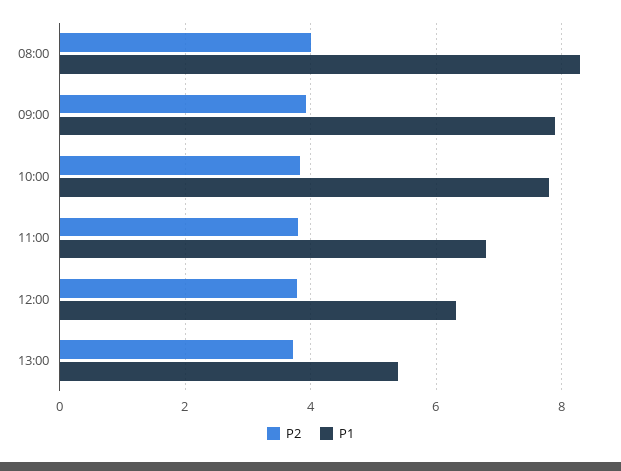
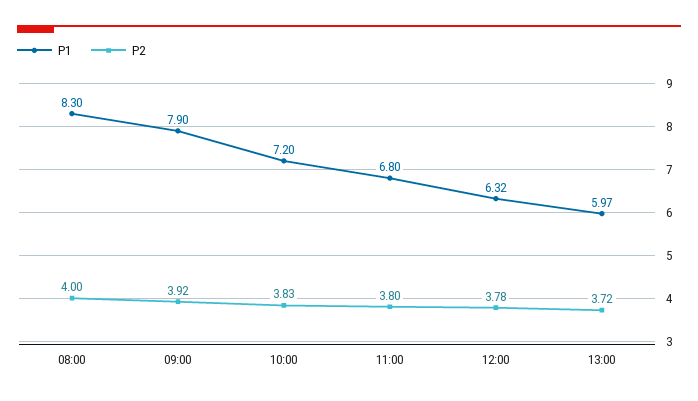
P1, 10:00: 7.8 -> 7.2
P1, 13:00: 5.4 -> 5.97

